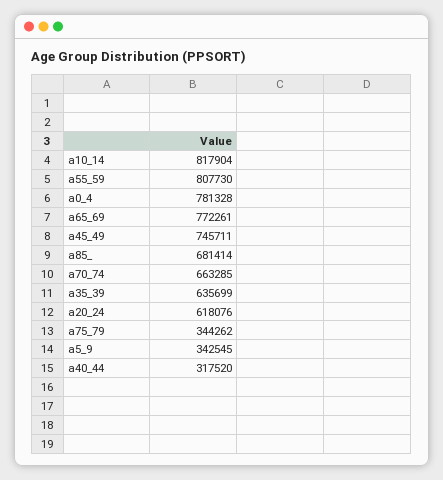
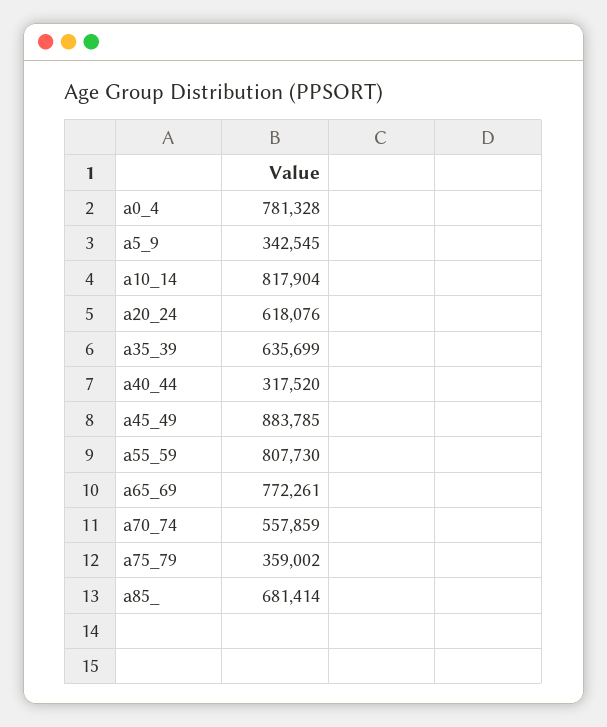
a45_49: 745711 -> 883785
a70_74: 663285 -> 557859
a75_79: 344262 -> 359002

